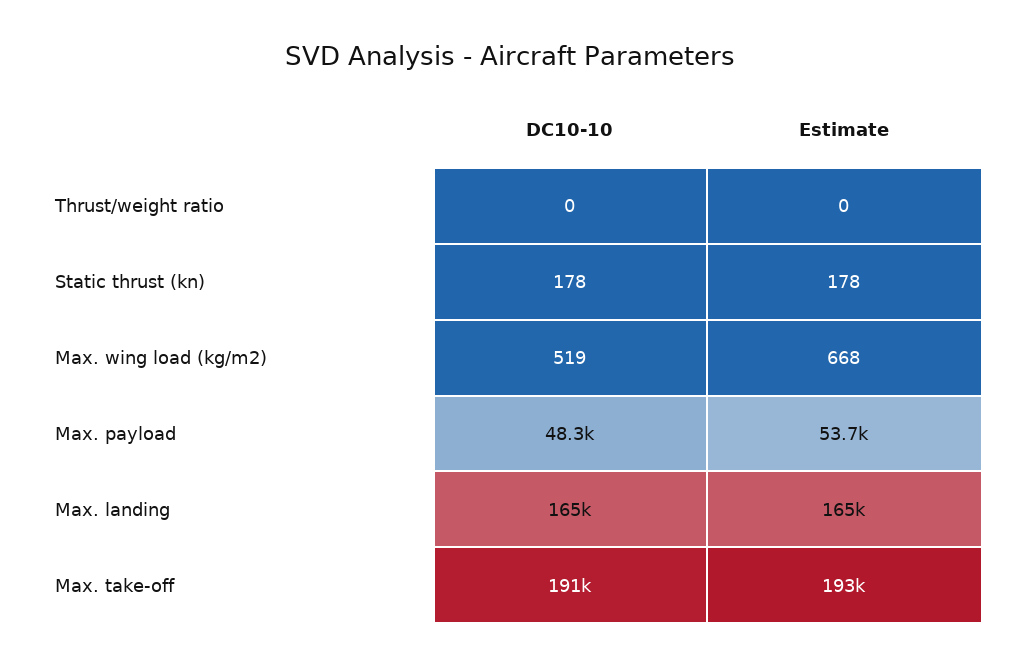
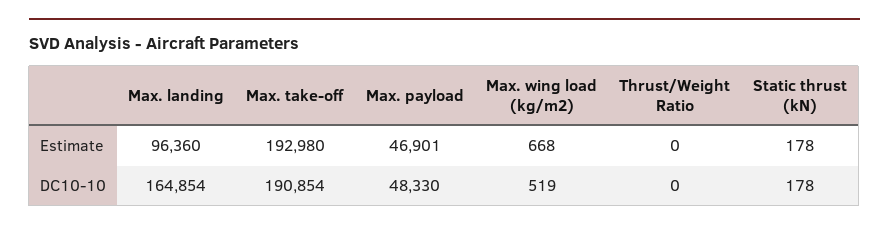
Estimate, Max. payload: 53700 -> 46901
Estimate, Max. landing: 165000 -> 96360

